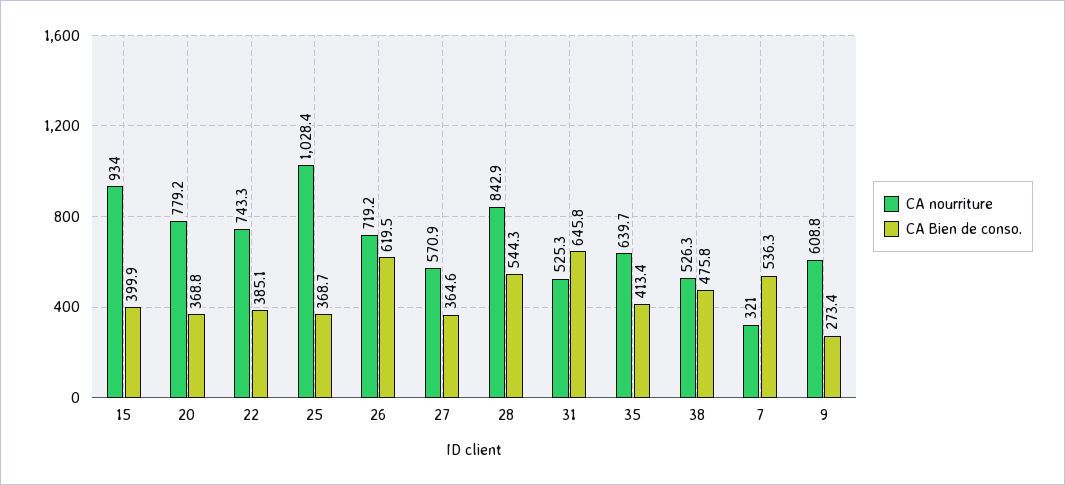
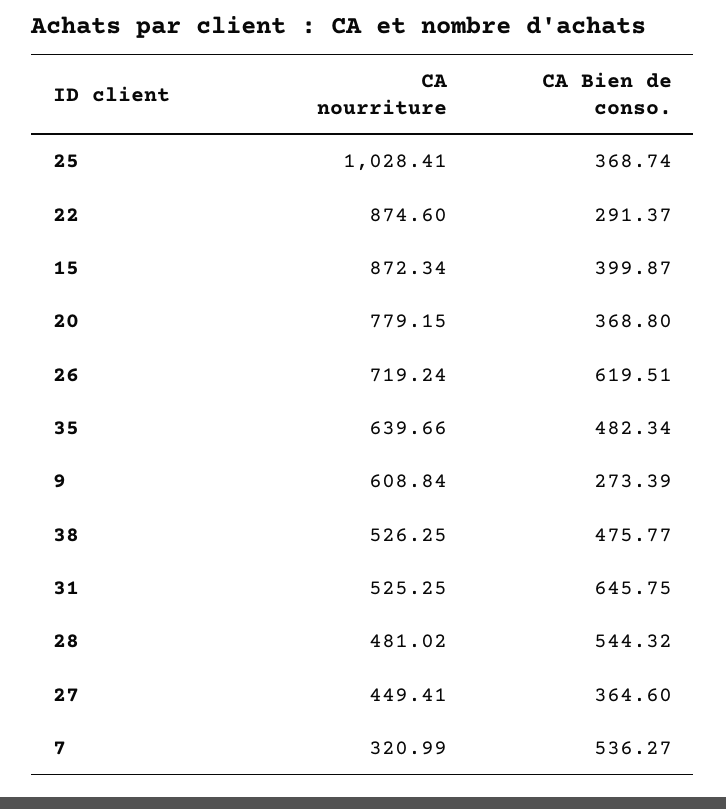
CA nourriture, 15: 934 -> 872.34
CA nourriture, 22: 743.3 -> 874.6
CA Bien de conso., 22: 385.1 -> 291.37
CA nourriture, 27: 570.9 -> 449.41
CA nourriture, 28: 842.9 -> 481.02
CA Bien de conso., 35: 413.4 -> 482.34

